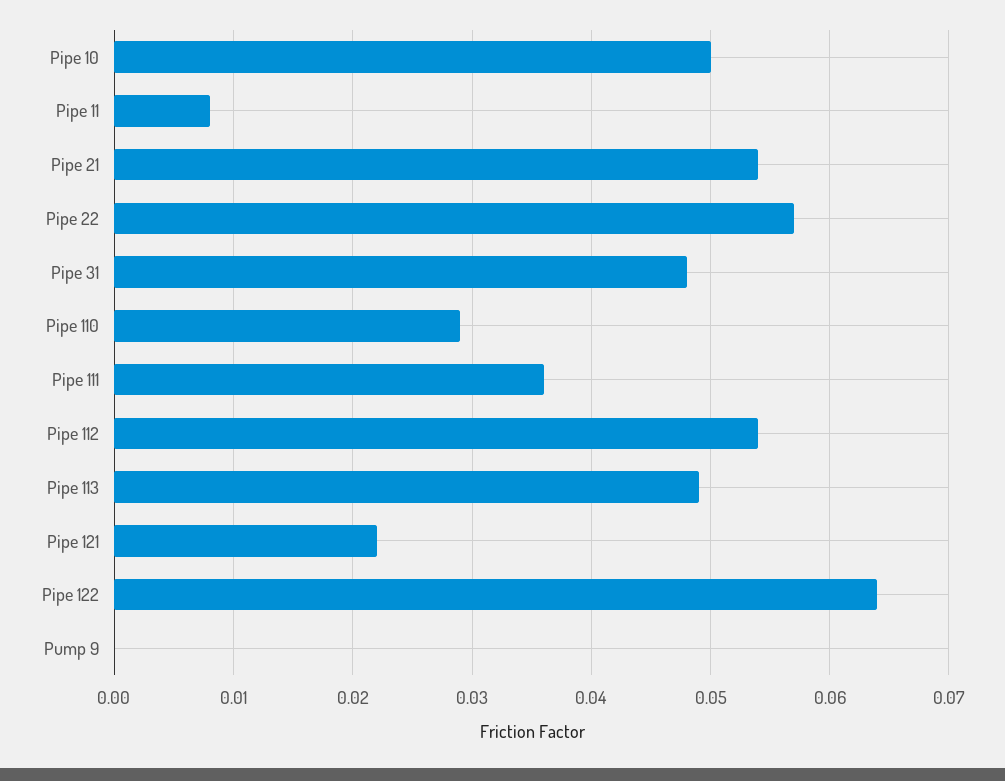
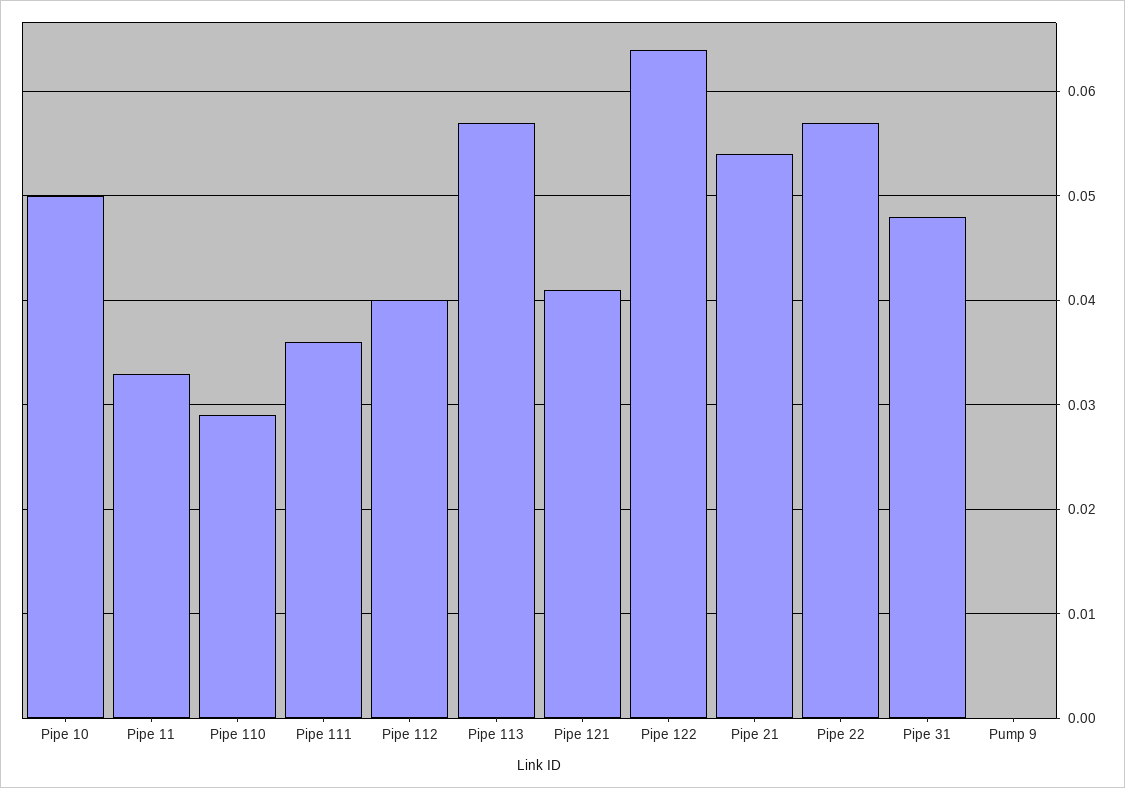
Pipe 11: 0.008 -> 0.033
Pipe 112: 0.054 -> 0.04
Pipe 113: 0.049 -> 0.057
Pipe 121: 0.022 -> 0.041

